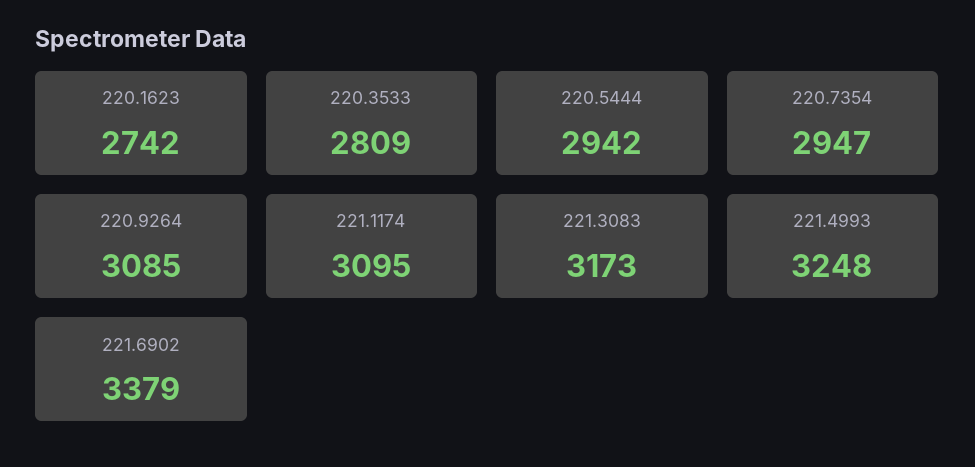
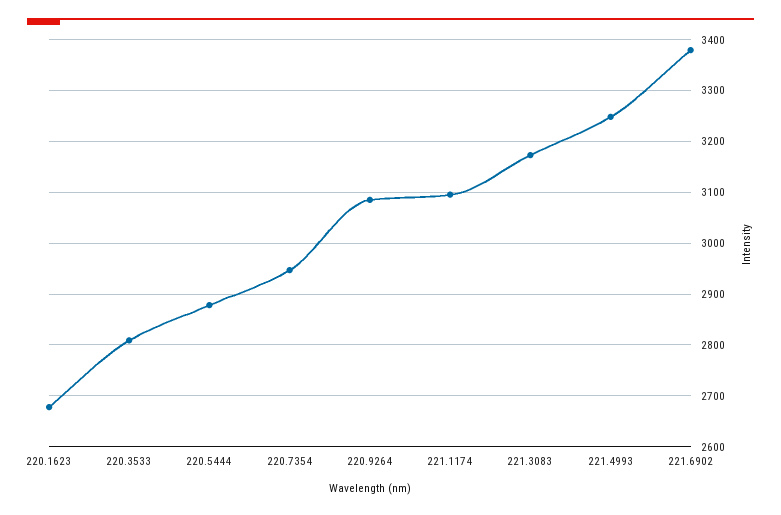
220.1623: 2742 -> 2680
220.5444: 2942 -> 2880

